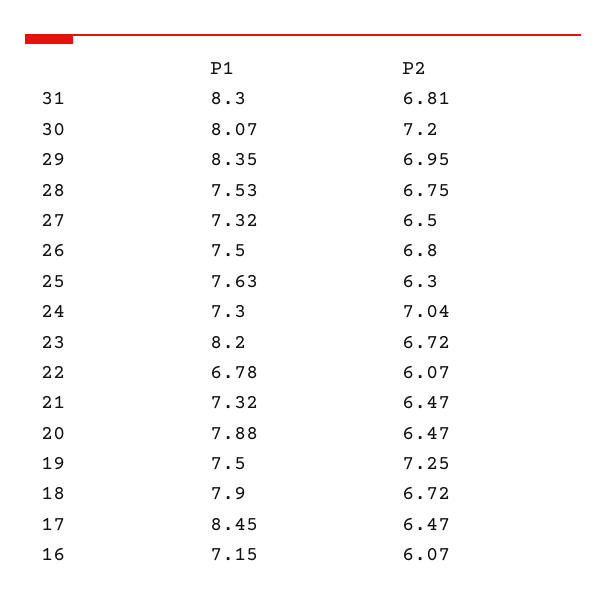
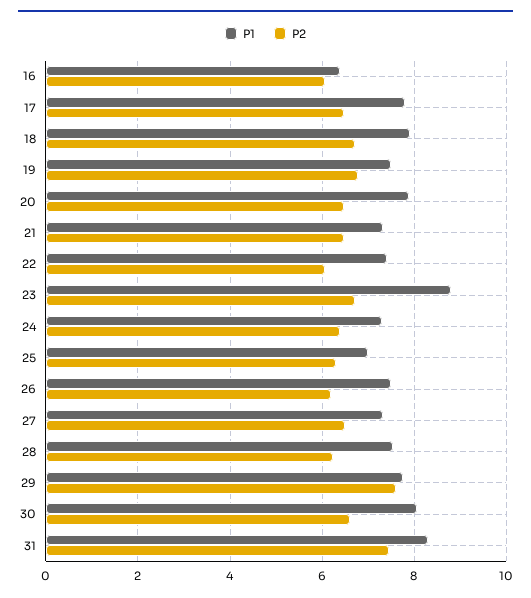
P2, 31: 6.81 -> 7.4
P2, 30: 7.2 -> 6.6
P1, 29: 8.35 -> 7.8
P2, 29: 6.95 -> 7.6
P2, 28: 6.75 -> 6.2
P2, 26: 6.8 -> 6.2
P1, 25: 7.63 -> 7
P2, 24: 7.04 -> 6.4
P1, 23: 8.2 -> 8.8
P1, 22: 6.78 -> 7.4
P2, 19: 7.25 -> 6.8
P1, 17: 8.45 -> 7.8
P1, 16: 7.15 -> 6.4

